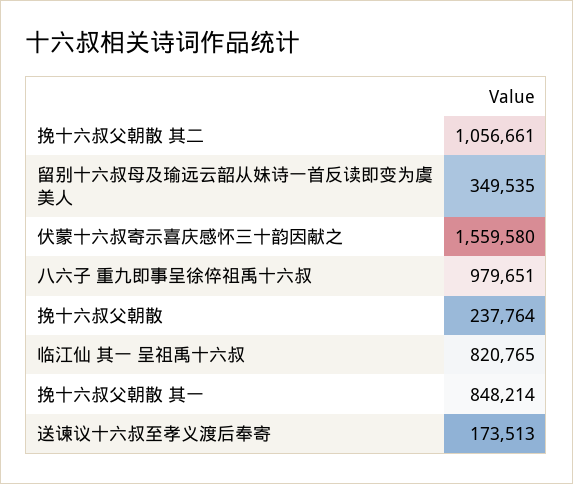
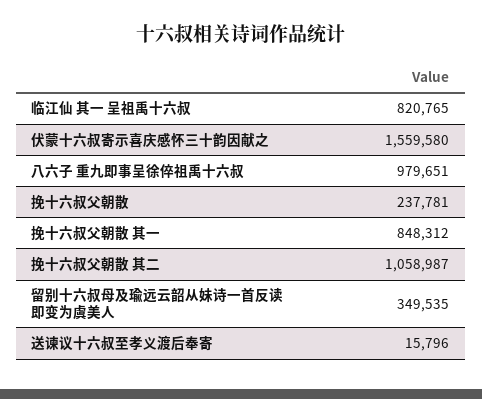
挽十六叔父朝散 其二: 1056661 -> 1058987
挽十六叔父朝散: 237764 -> 237781
挽十六叔父朝散 其一: 848214 -> 848312
送谏议十六叔至孝义渡后奉寄: 173513 -> 15796

